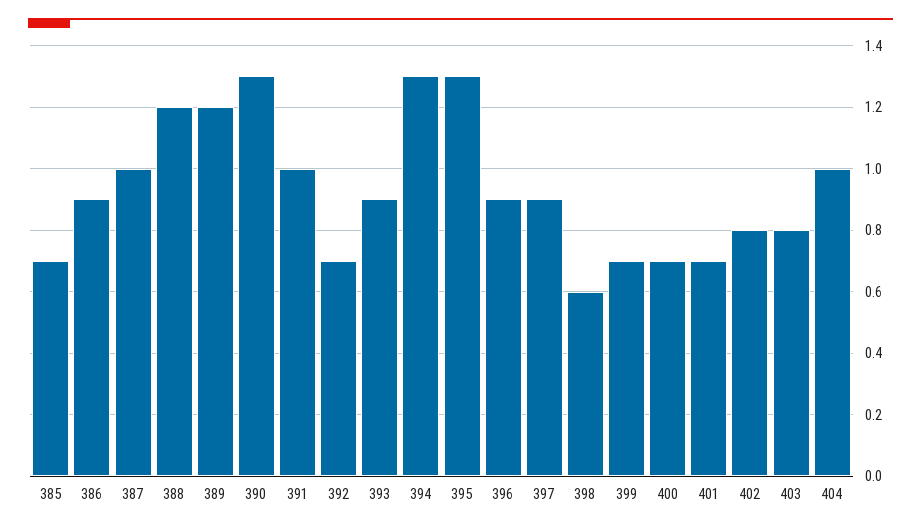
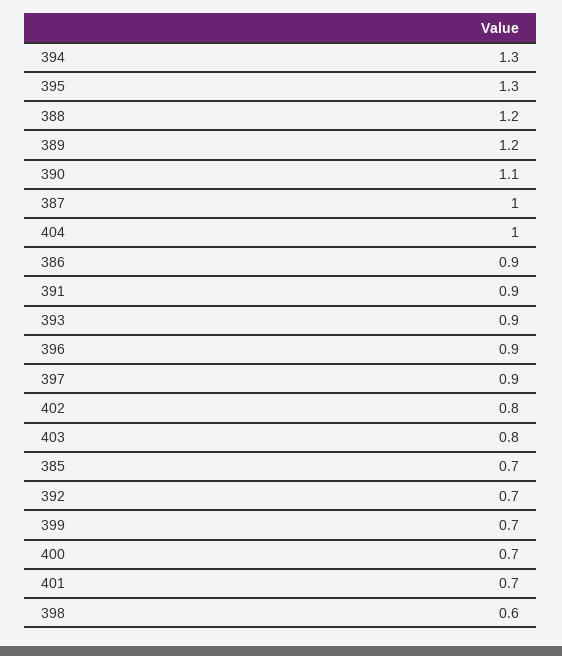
390: 1.3 -> 1.1
391: 1 -> 0.9

